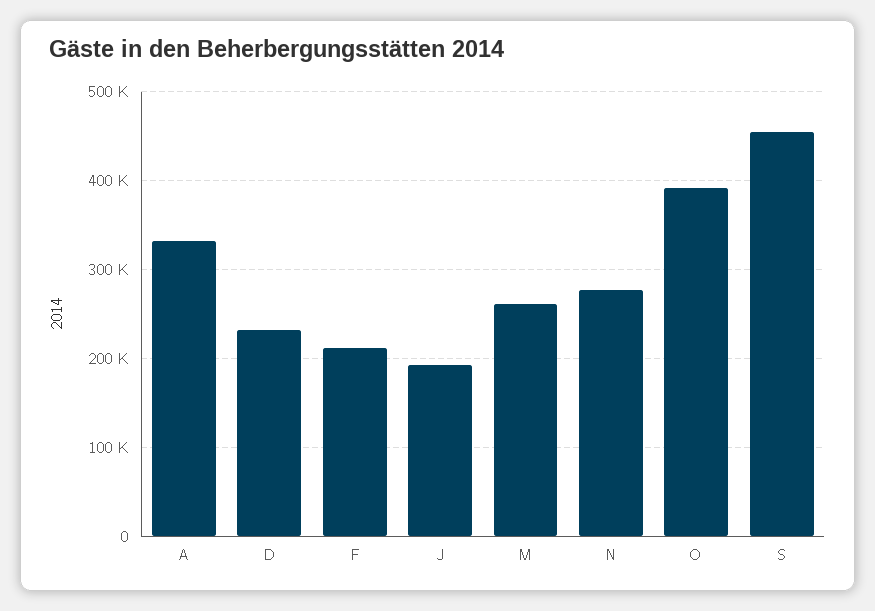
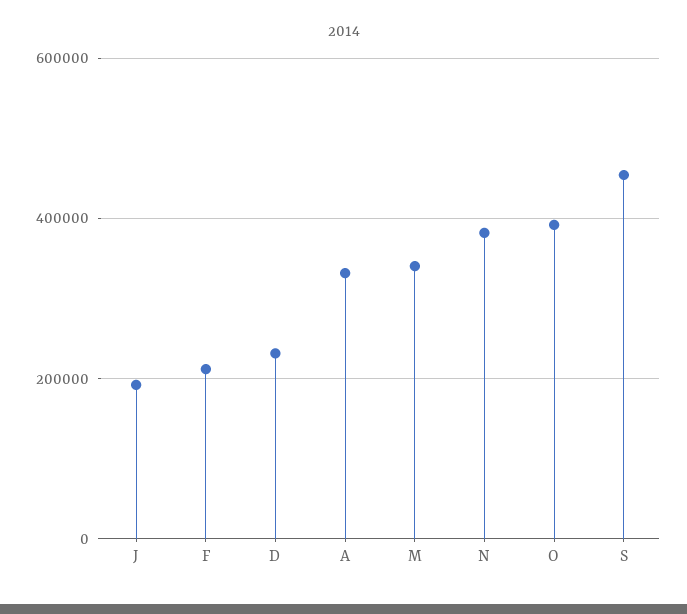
M: 260000 -> 340000
N: 280000 -> 380000

